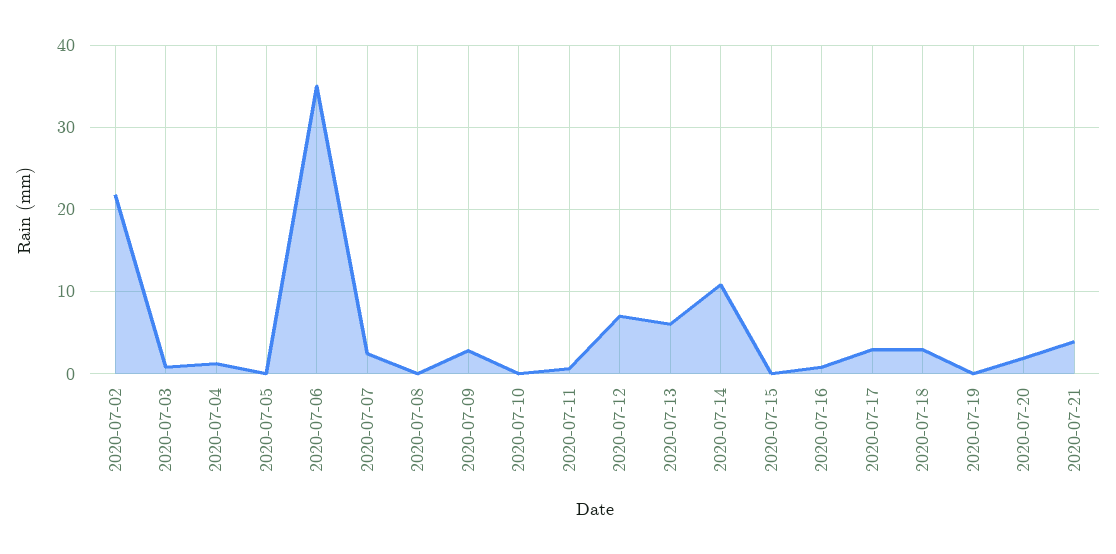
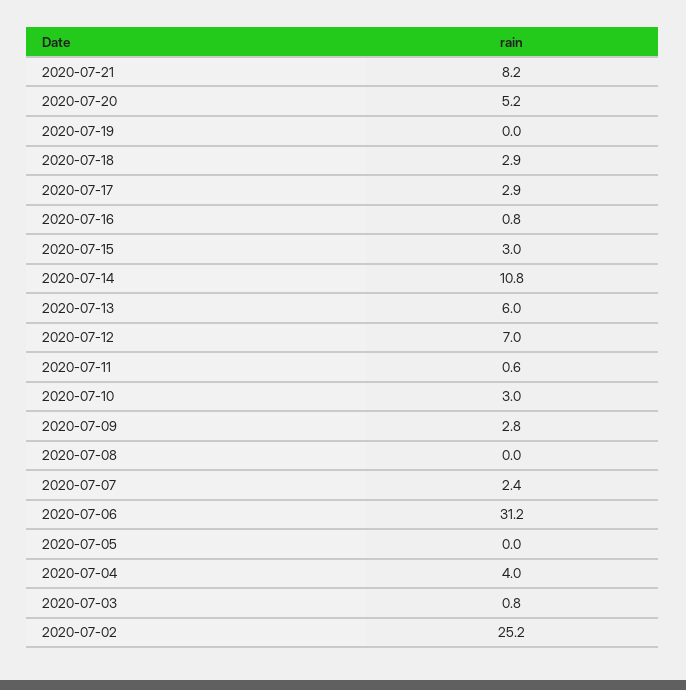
2020-07-02: 22 -> 25.2
2020-07-04: 1 -> 4
2020-07-06: 35 -> 31.2
2020-07-10: 0 -> 3
2020-07-15: 0 -> 3
2020-07-20: 2 -> 5.2
2020-07-21: 4 -> 8.2

